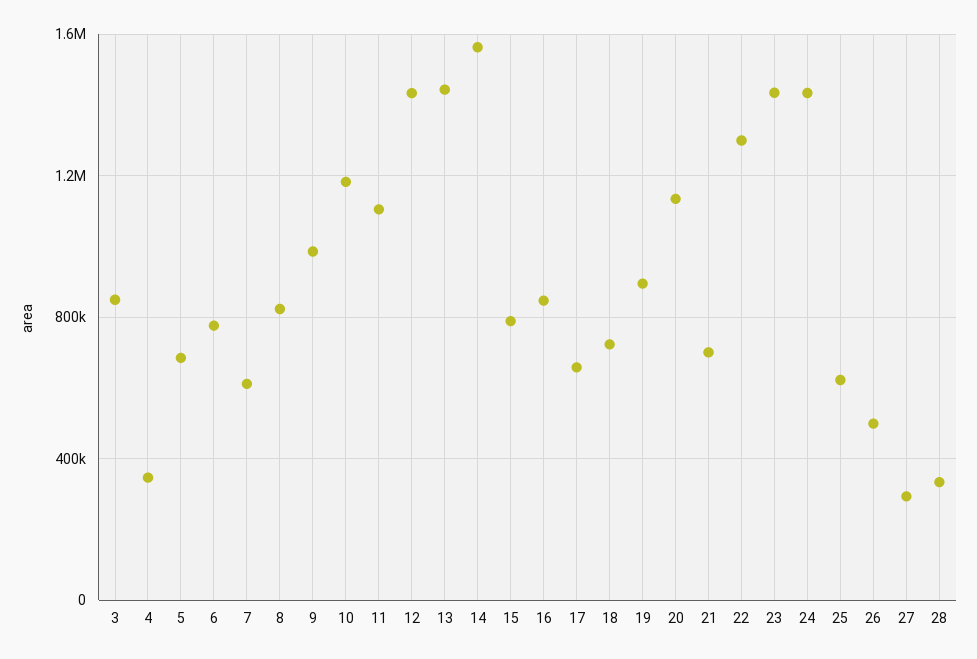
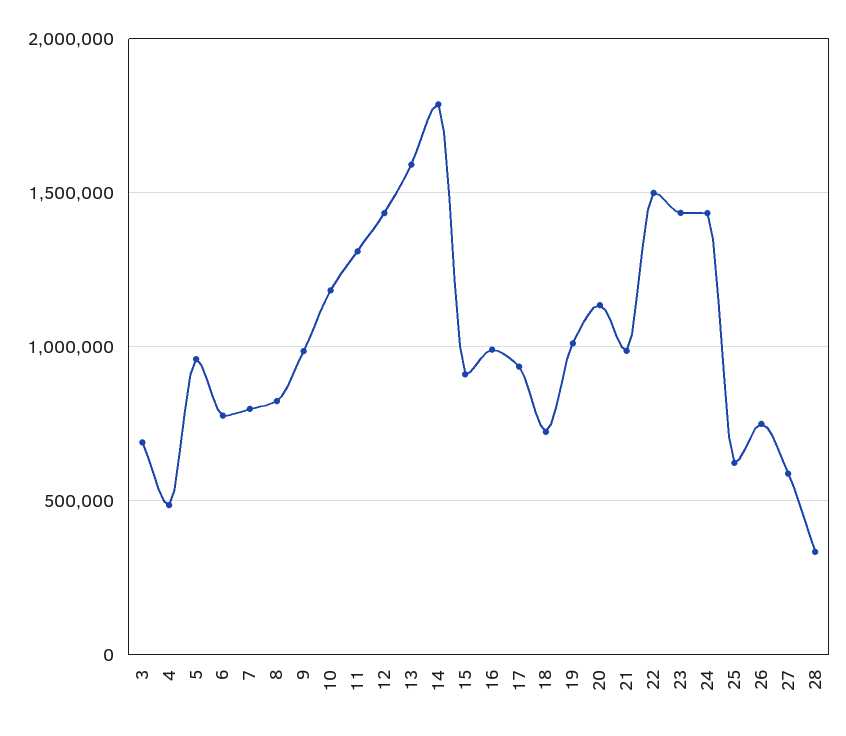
3: 850000 -> 700000
4: 350000 -> 500000
5: 700000 -> 950000
7: 600000 -> 800000
11: 1100000 -> 1300000
13: 1450000 -> 1600000
14: 1550000 -> 1800000
15: 800000 -> 900000
16: 850000 -> 1000000
17: 650000 -> 950000
19: 900000 -> 1000000
21: 700000 -> 1000000
22: 1300000 -> 1500000
26: 500000 -> 750000
27: 300000 -> 600000

